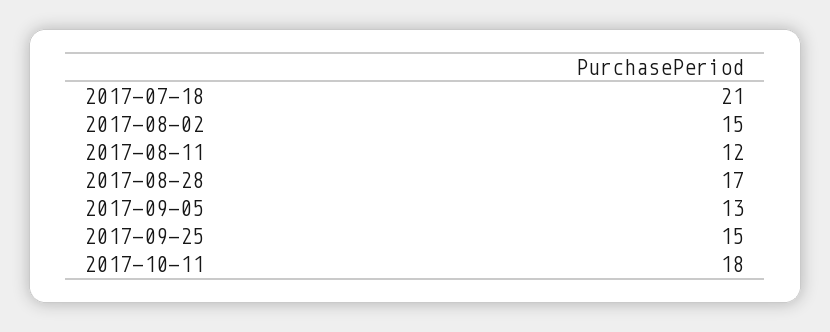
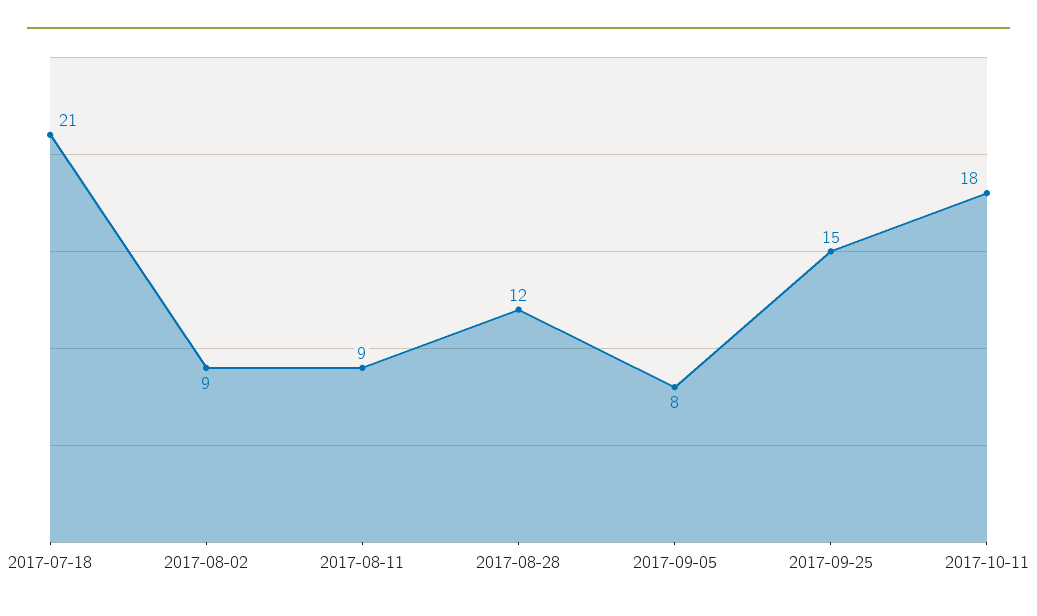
2017-08-02: 15 -> 9
2017-08-11: 12 -> 9
2017-08-28: 17 -> 12
2017-09-05: 13 -> 8

